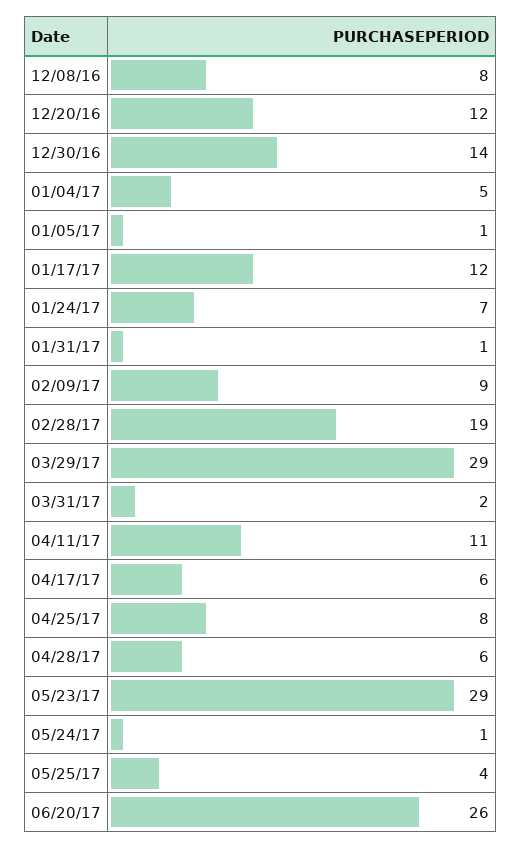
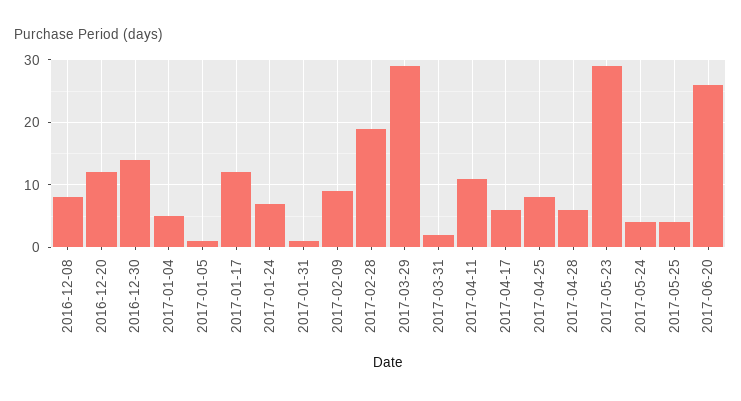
05/24/17: 1 -> 4

